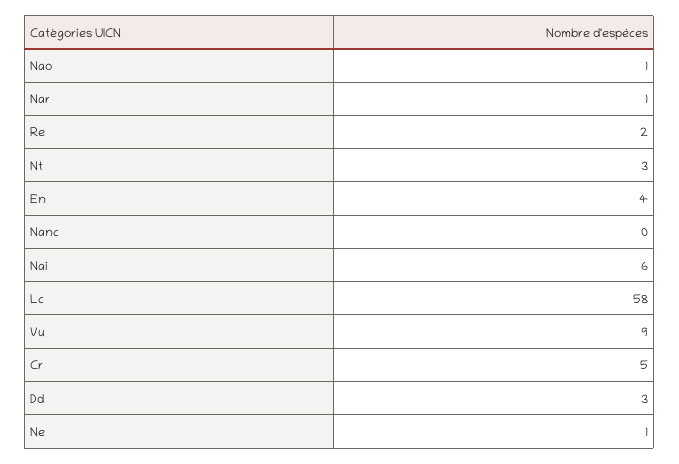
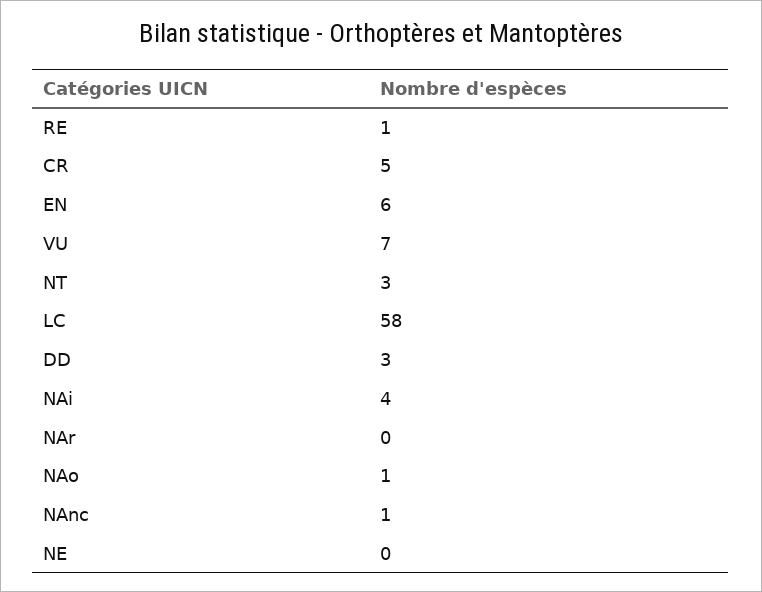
Nar: 1 -> 0
Re: 2 -> 1
En: 4 -> 6
Nanc: 0 -> 1
Nai: 6 -> 4
Vu: 9 -> 7
Ne: 1 -> 0

